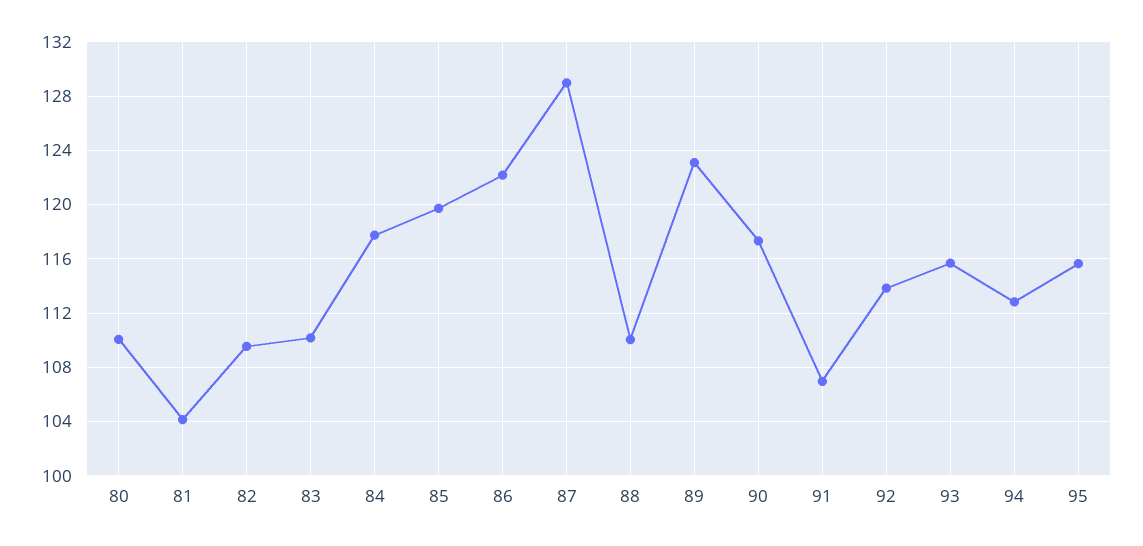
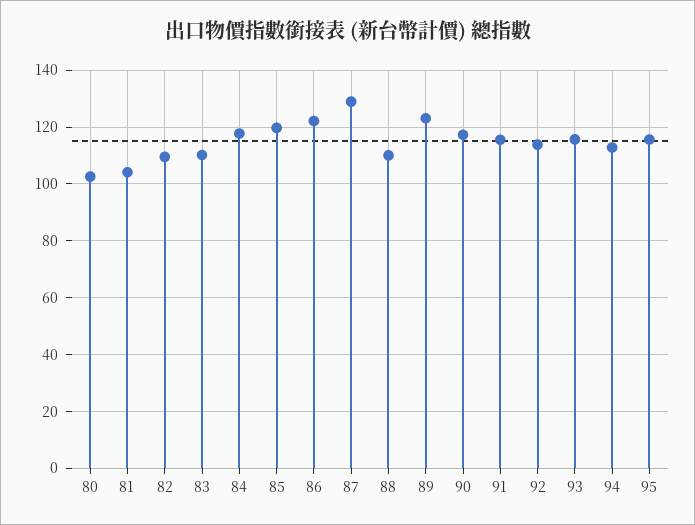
80: 110 -> 102.5
91: 107 -> 115

